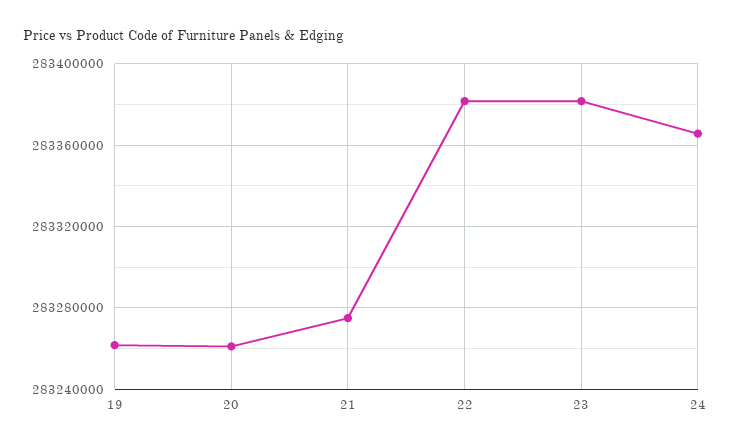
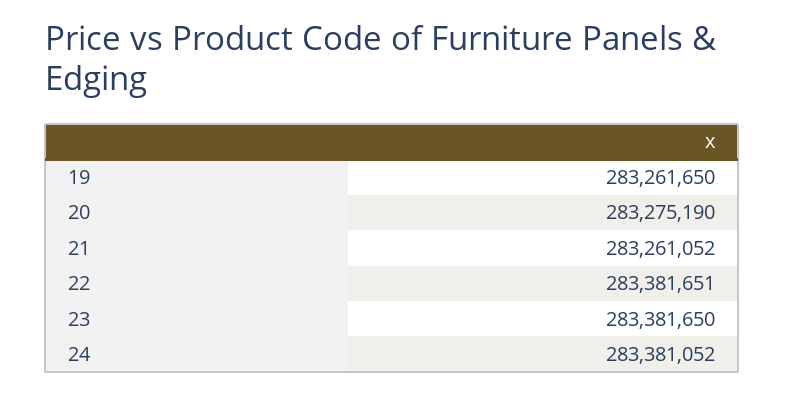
20: 283260000 -> 283275190
21: 283275000 -> 283261052
24: 283365000 -> 283381052

